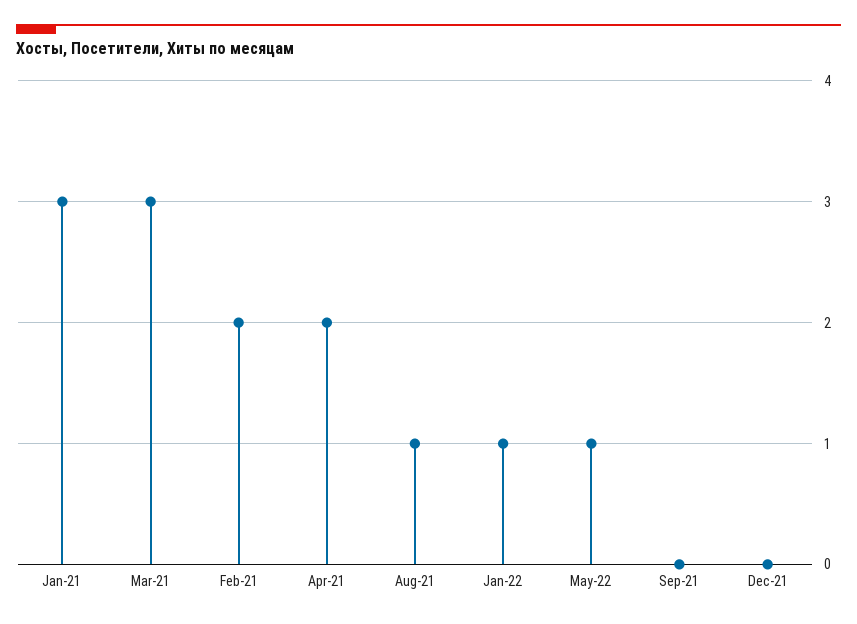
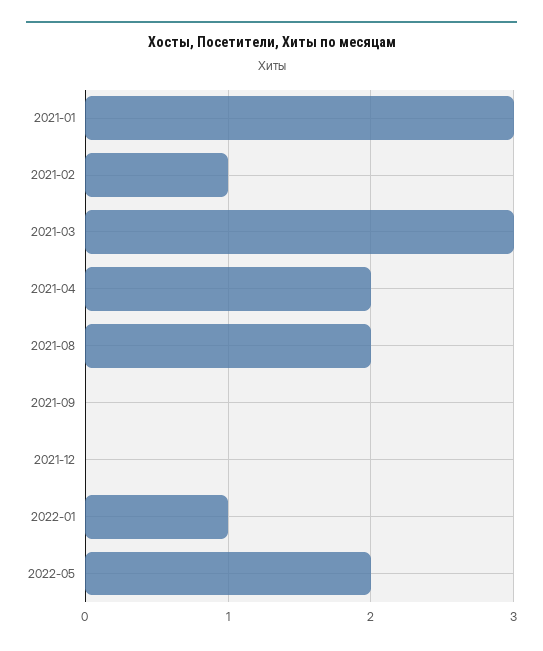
Feb-21: 2 -> 1
Aug-21: 1 -> 2
May-22: 1 -> 2

